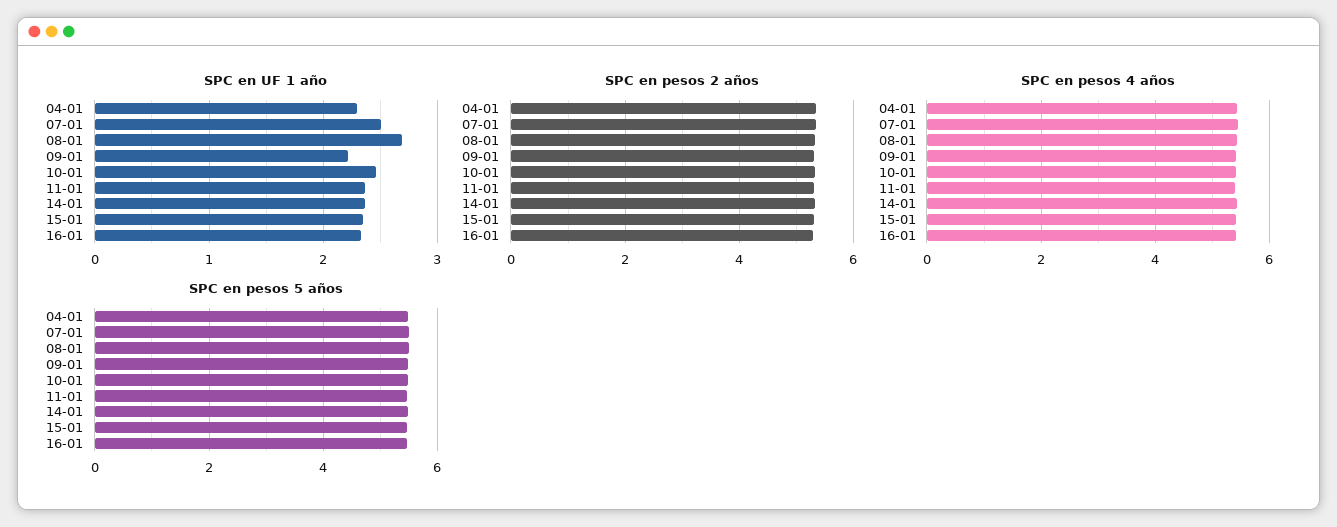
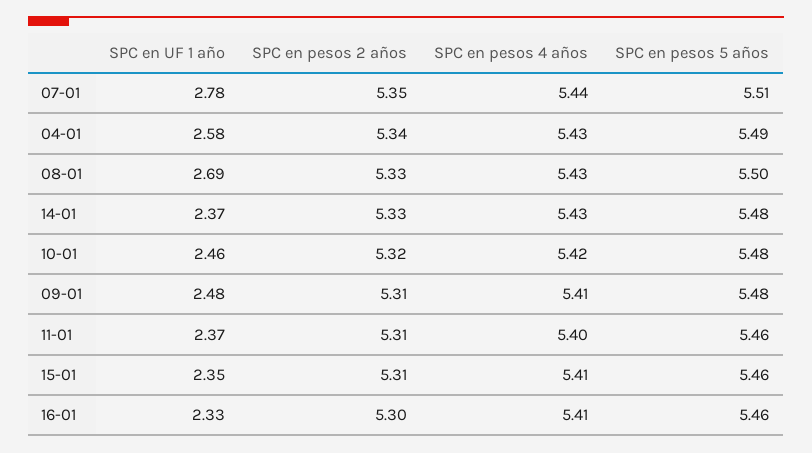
SPC en UF 1 año, 04-01: 2.3 -> 2.58
SPC en UF 1 año, 07-01: 2.5 -> 2.78
SPC en UF 1 año, 09-01: 2.2 -> 2.48

